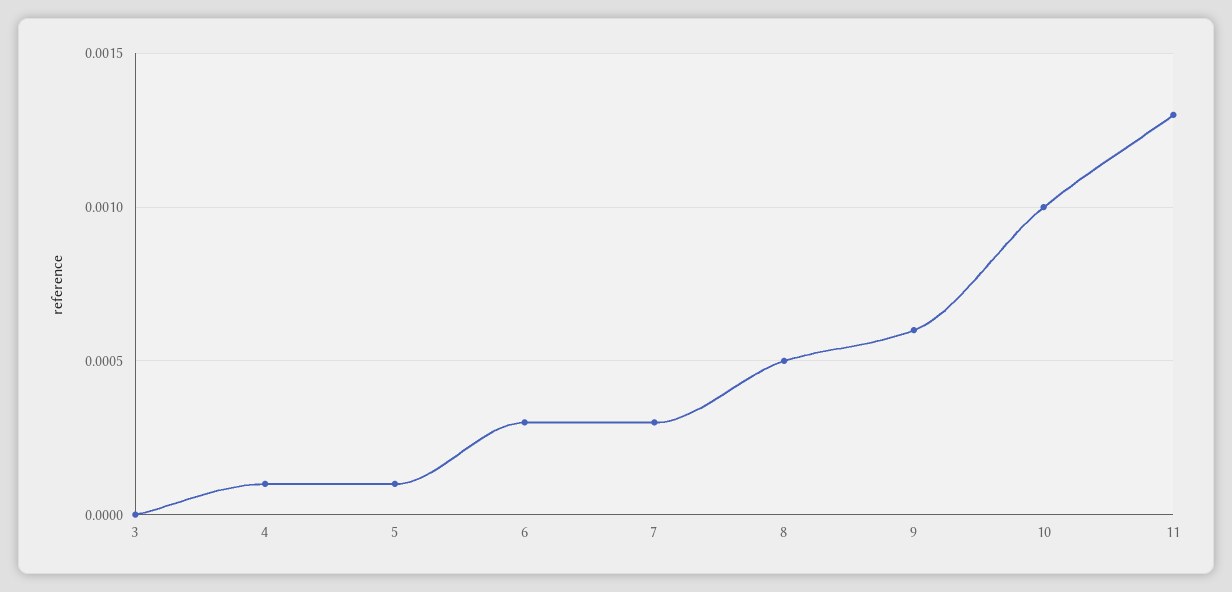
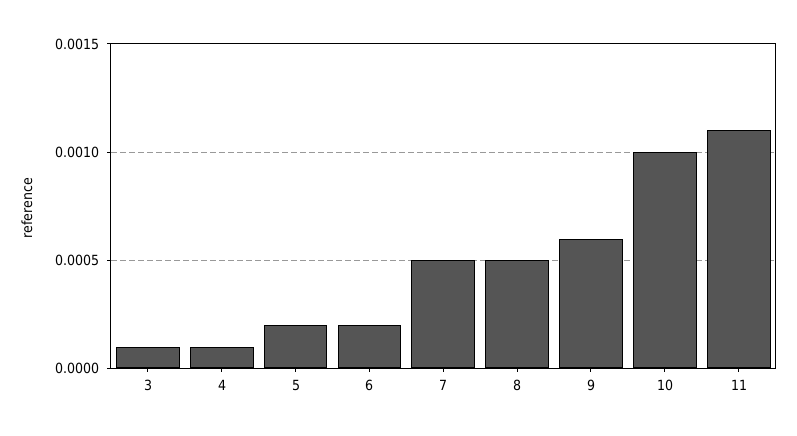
3: 0 -> 0.0001
5: 0.0001 -> 0.0002
6: 0.0003 -> 0.0002
7: 0.0003 -> 0.0005
11: 0.0013 -> 0.0011

